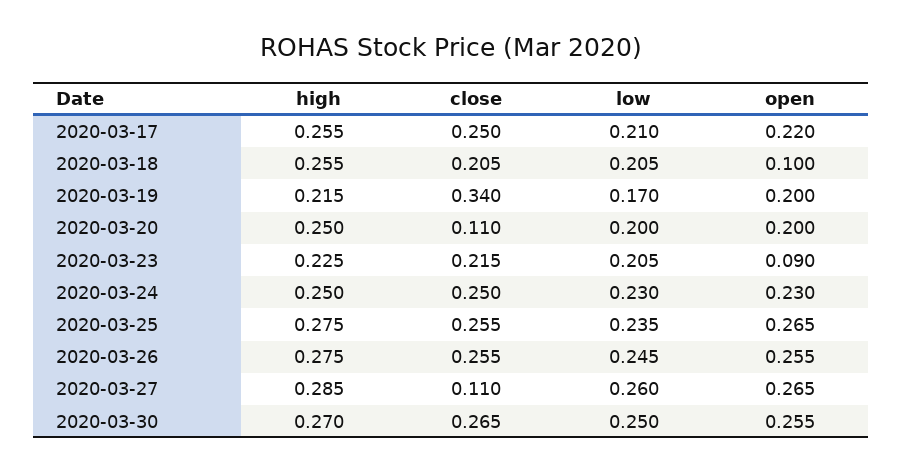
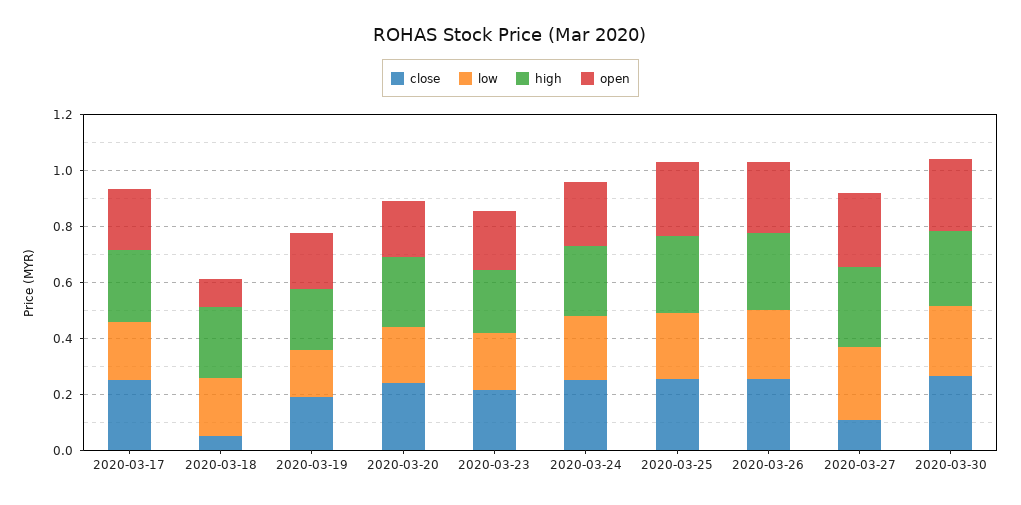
close, 2020-03-18: 0.205 -> 0.05
close, 2020-03-19: 0.34 -> 0.2
close, 2020-03-20: 0.11 -> 0.25
open, 2020-03-23: 0.09 -> 0.2

